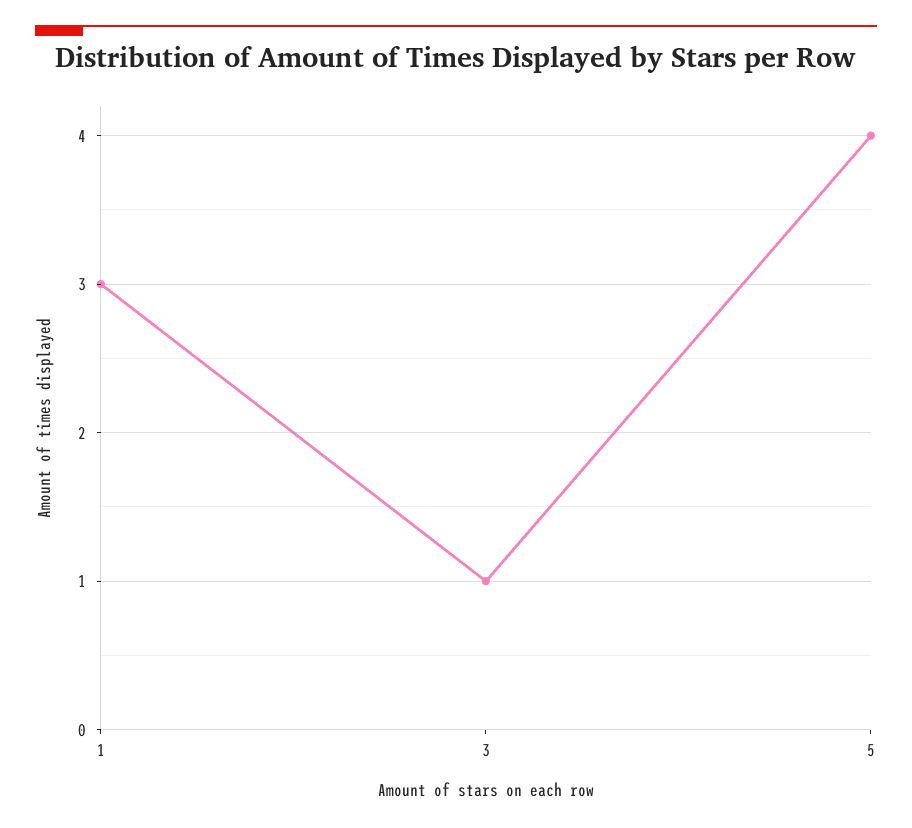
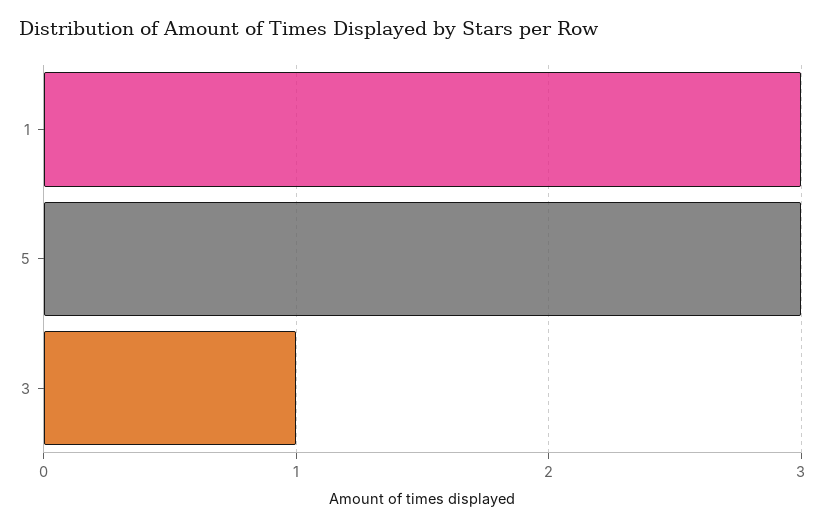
5: 4 -> 3

